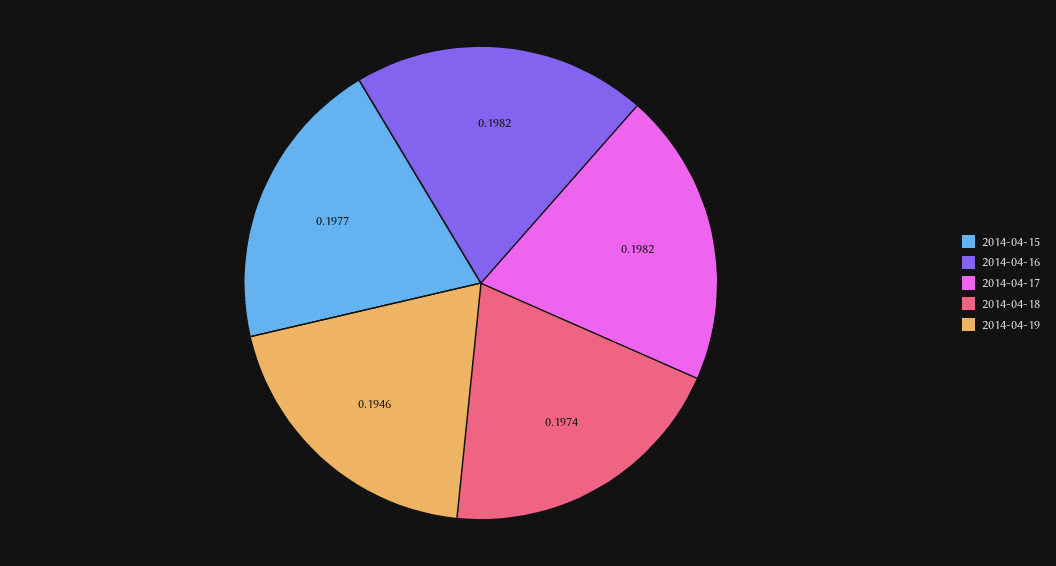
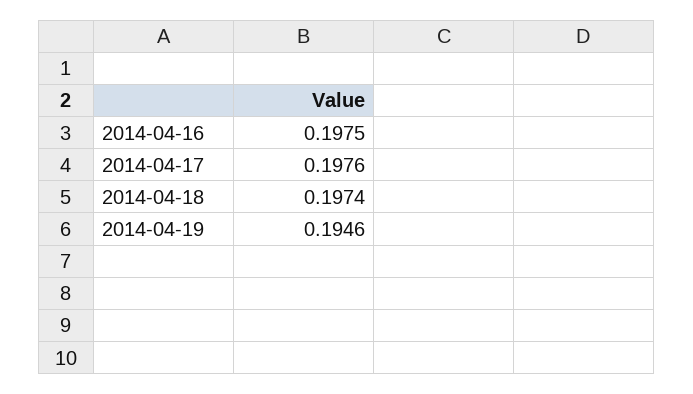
2014-04-15: 0.1977 -> none
2014-04-16: 0.1982 -> 0.1975
2014-04-17: 0.1982 -> 0.1976

